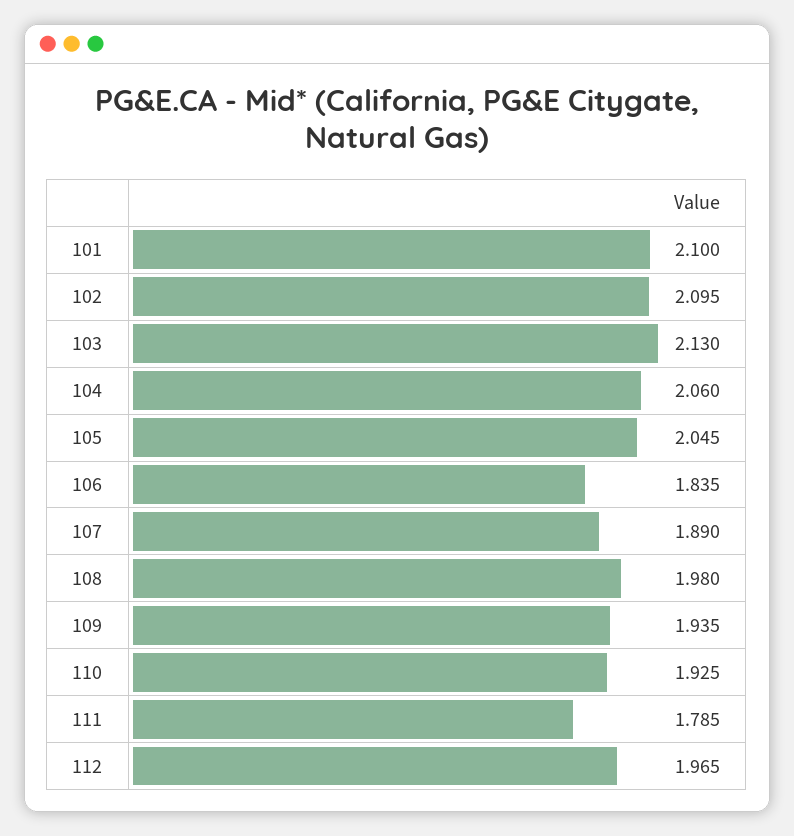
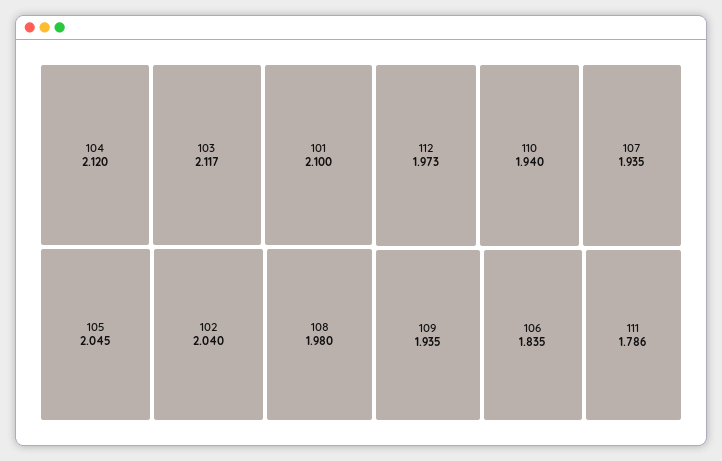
102: 2.095 -> 2.04
103: 2.13 -> 2.117
104: 2.06 -> 2.12
107: 1.89 -> 1.935
110: 1.925 -> 1.94
111: 1.785 -> 1.786
112: 1.965 -> 1.973

